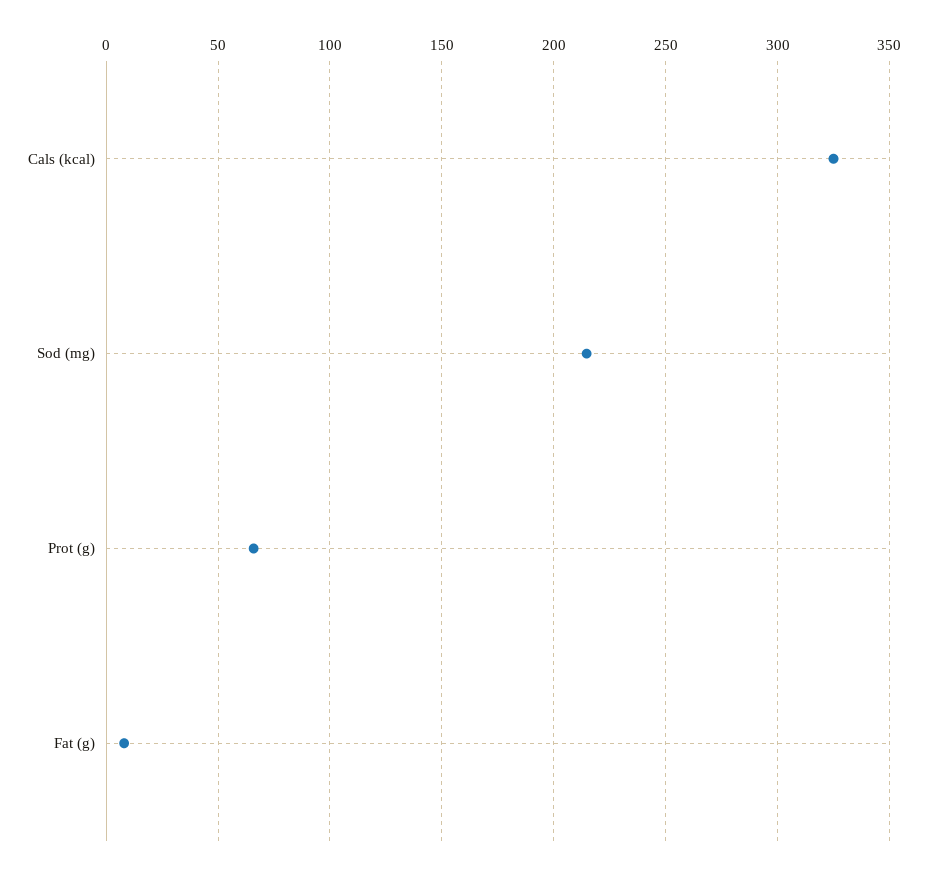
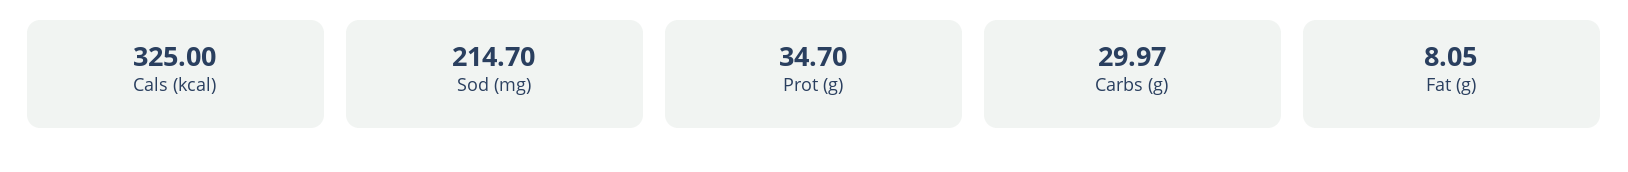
Prot (g): 65 -> 34.7
Carbs (g): none -> 29.97

